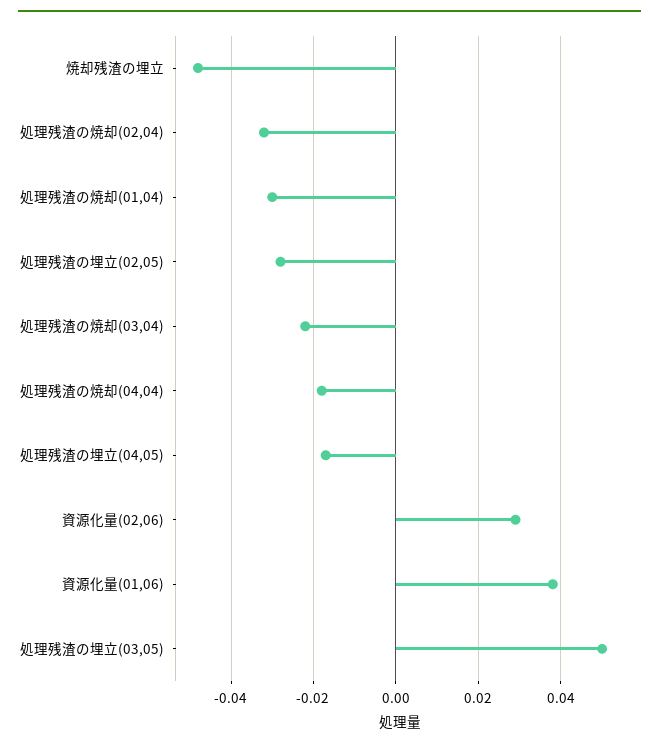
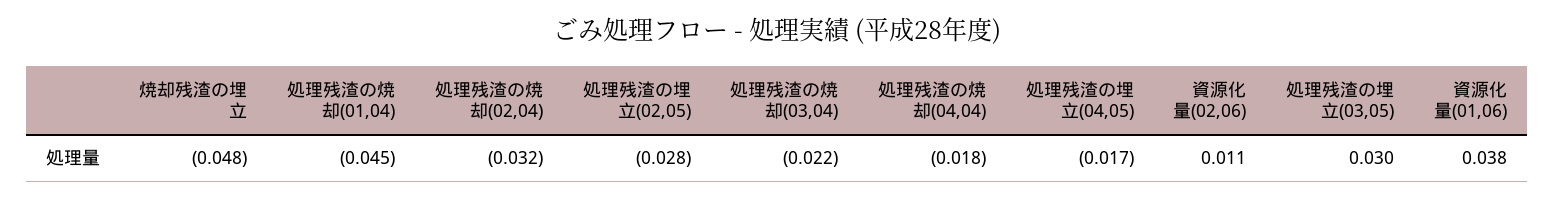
処理残渣の焼却(01,04): -0.03 -> -0.045
資源化量(02,06): 0.03 -> 0.011
処理残渣の埋立(03,05): 0.05 -> 0.03

